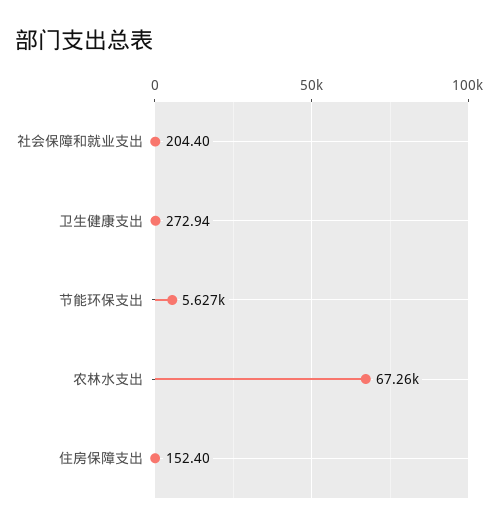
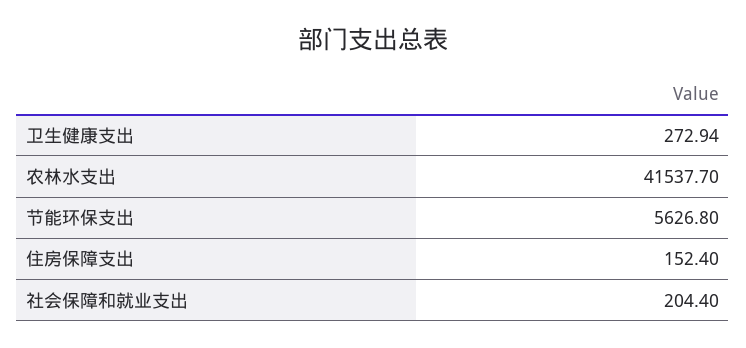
农林水支出: 67260 -> 41537.7

